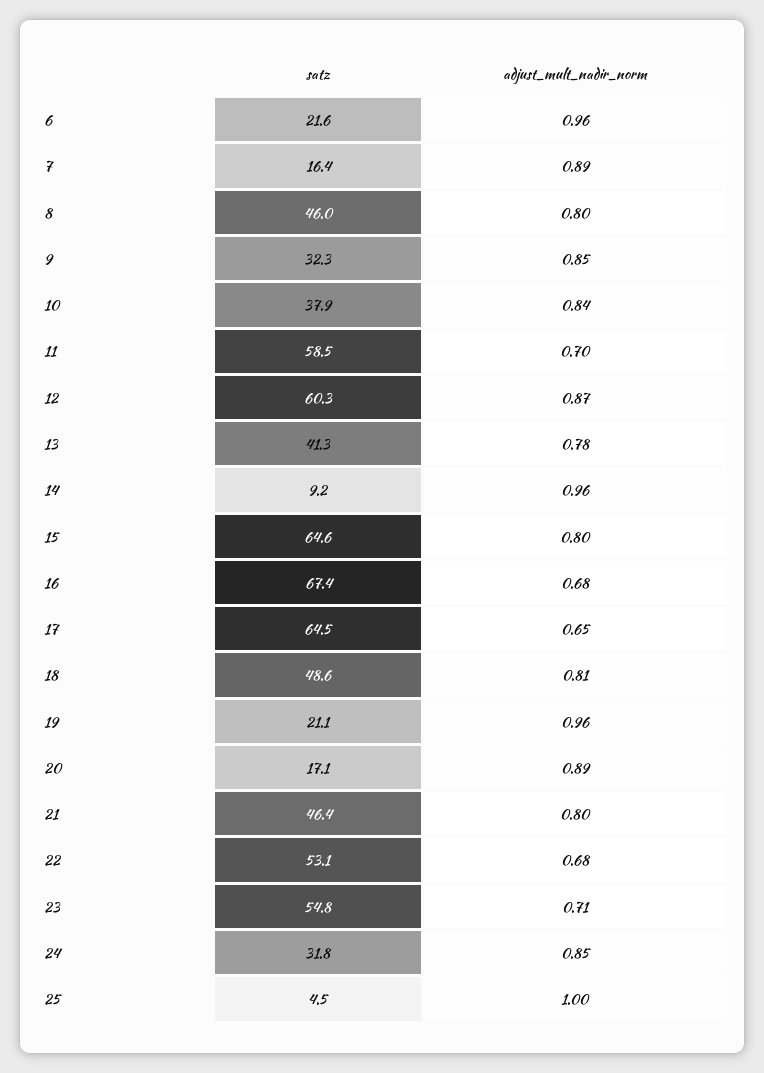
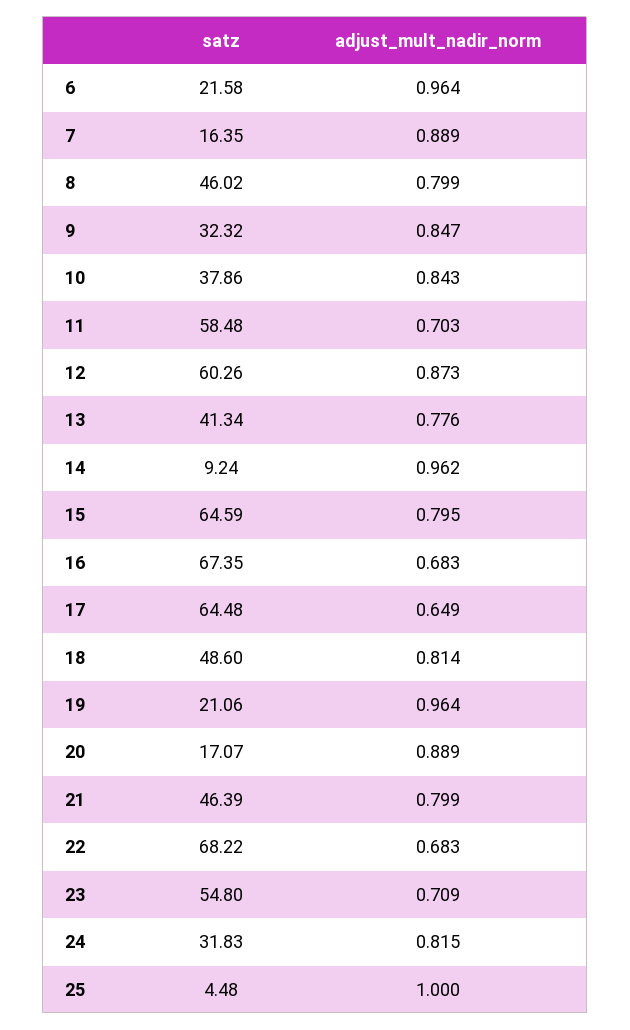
satz, 22: 53.1 -> 68.22
adjust_mult_nadir_norm, 24: 0.85 -> 0.815

